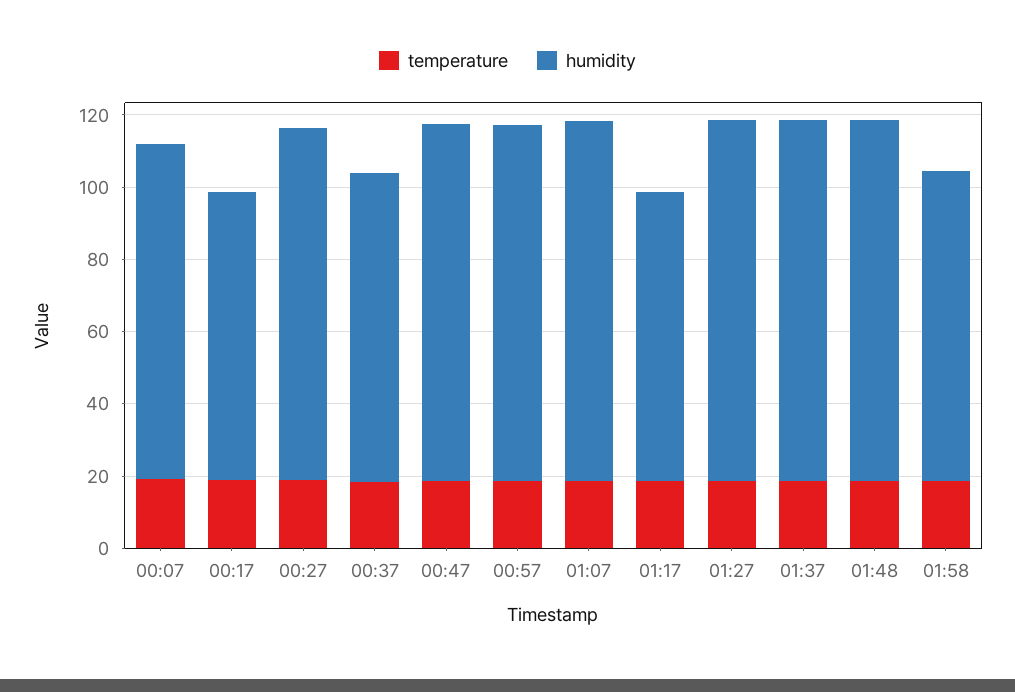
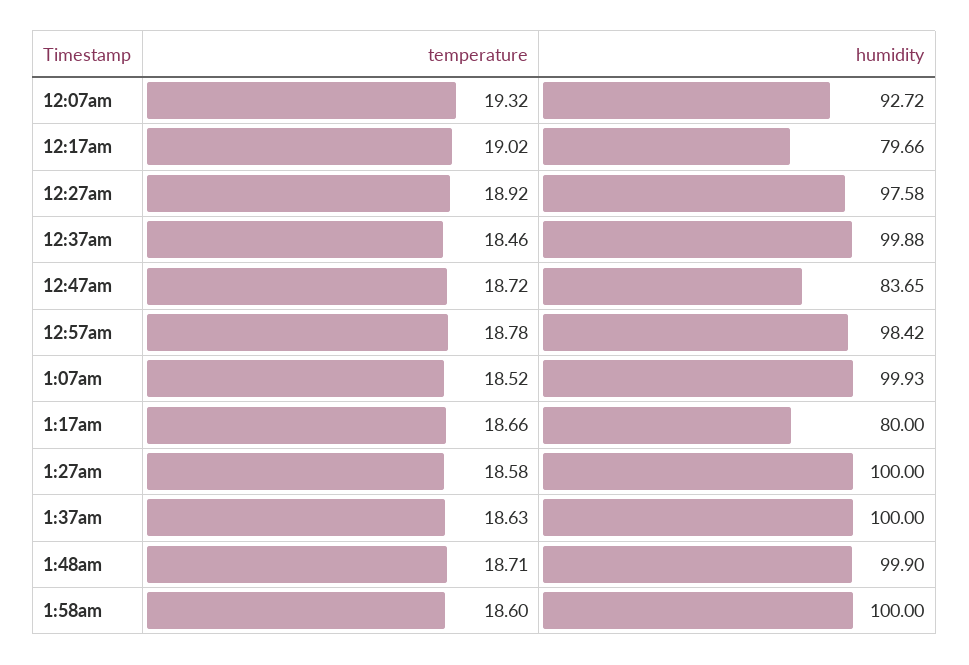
humidity, 00:37: 85 -> 99.88
humidity, 00:47: 100 -> 83.65
humidity, 01:58: 85 -> 100

